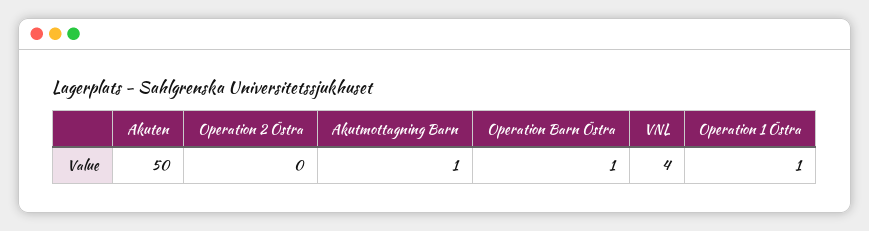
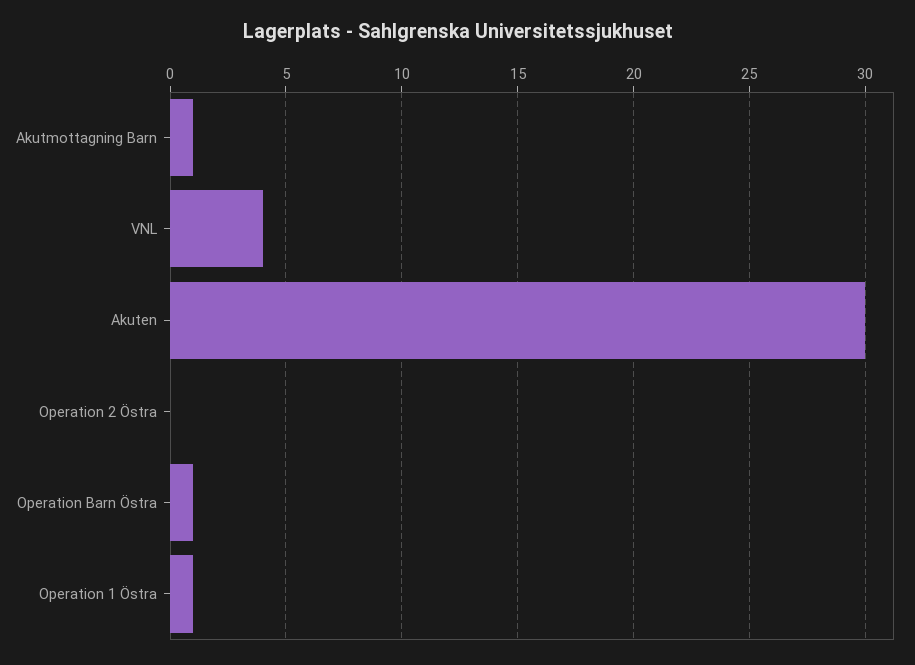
Akuten: 50 -> 30

